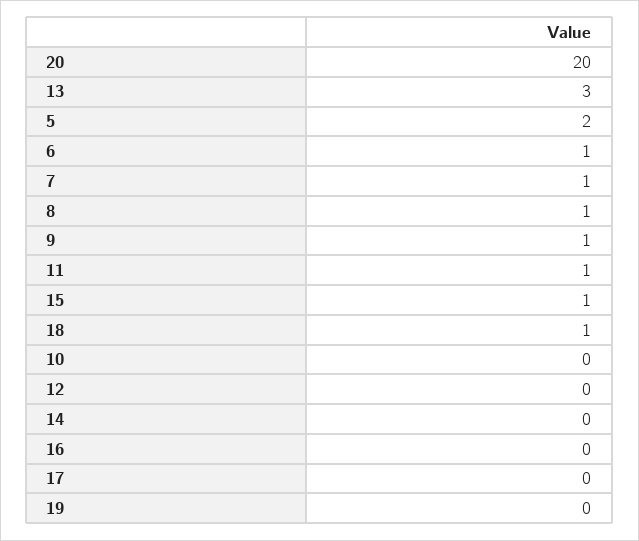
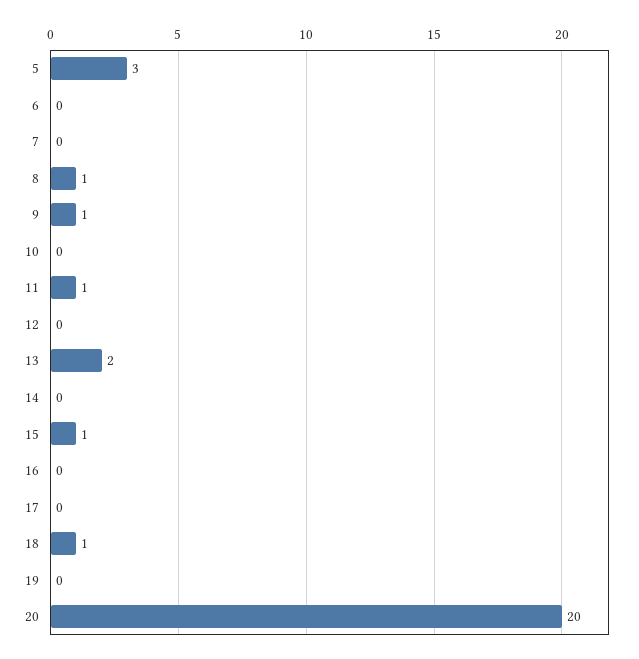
13: 3 -> 2
5: 2 -> 3
6: 1 -> 0
7: 1 -> 0

